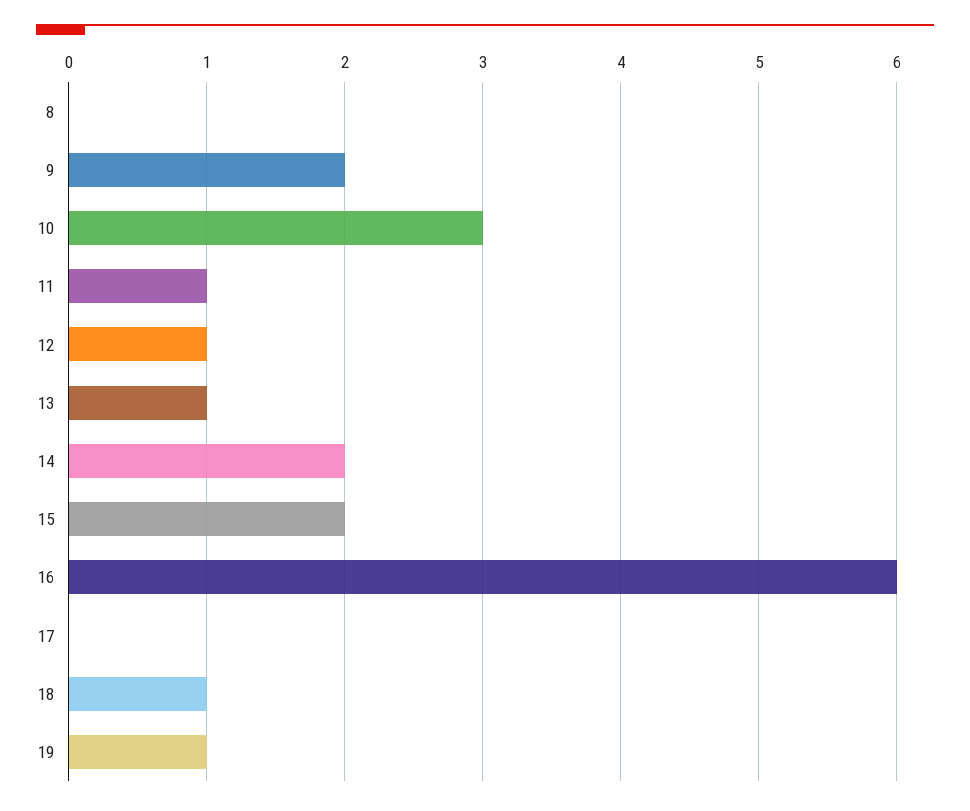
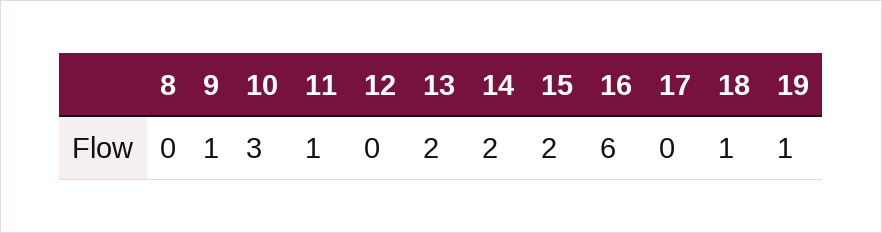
9: 2 -> 1
12: 1 -> 0
13: 1 -> 2

